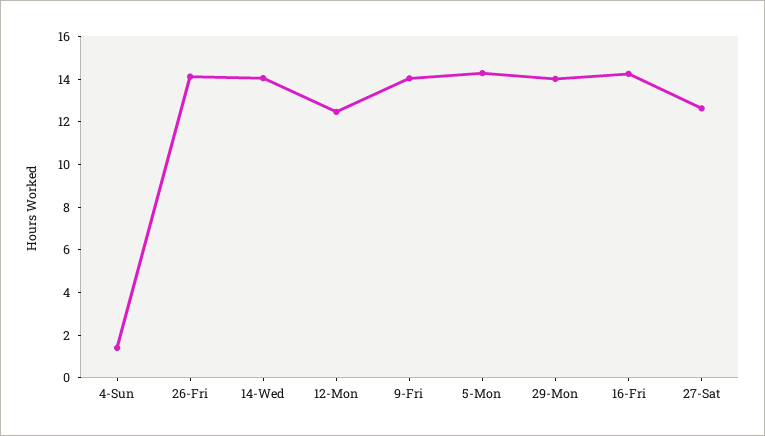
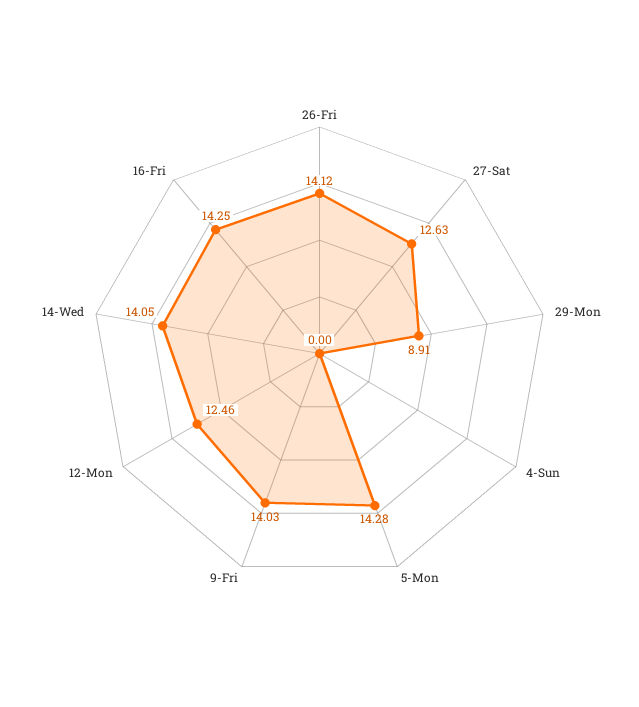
4-Sun: 1.5 -> 0
29-Mon: 14 -> 8.91

